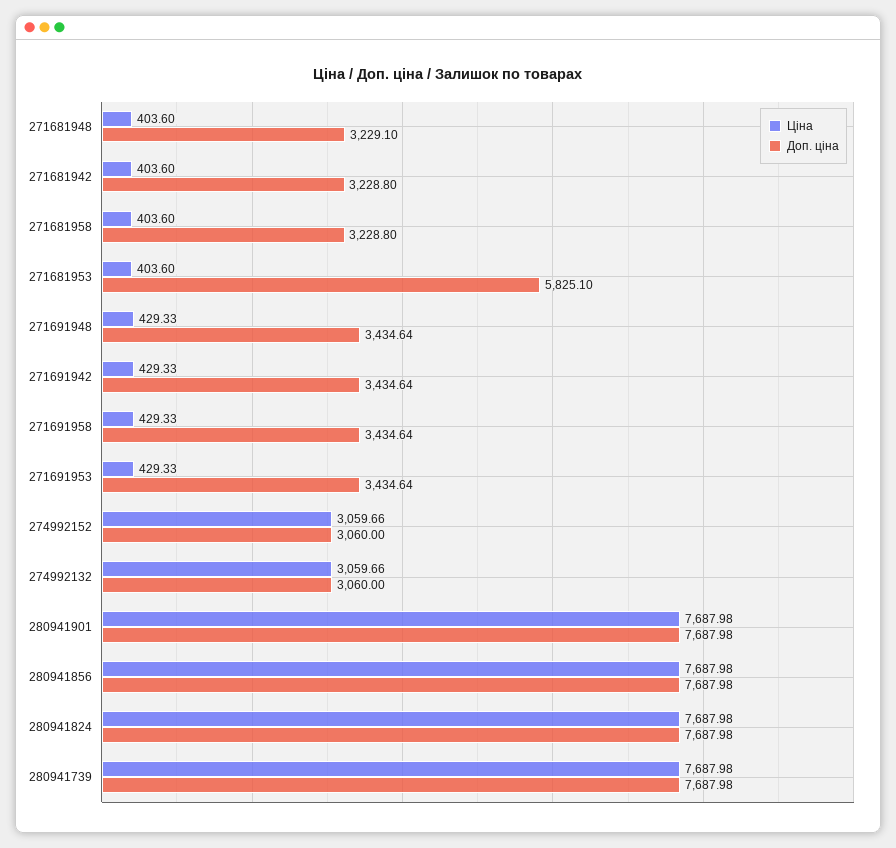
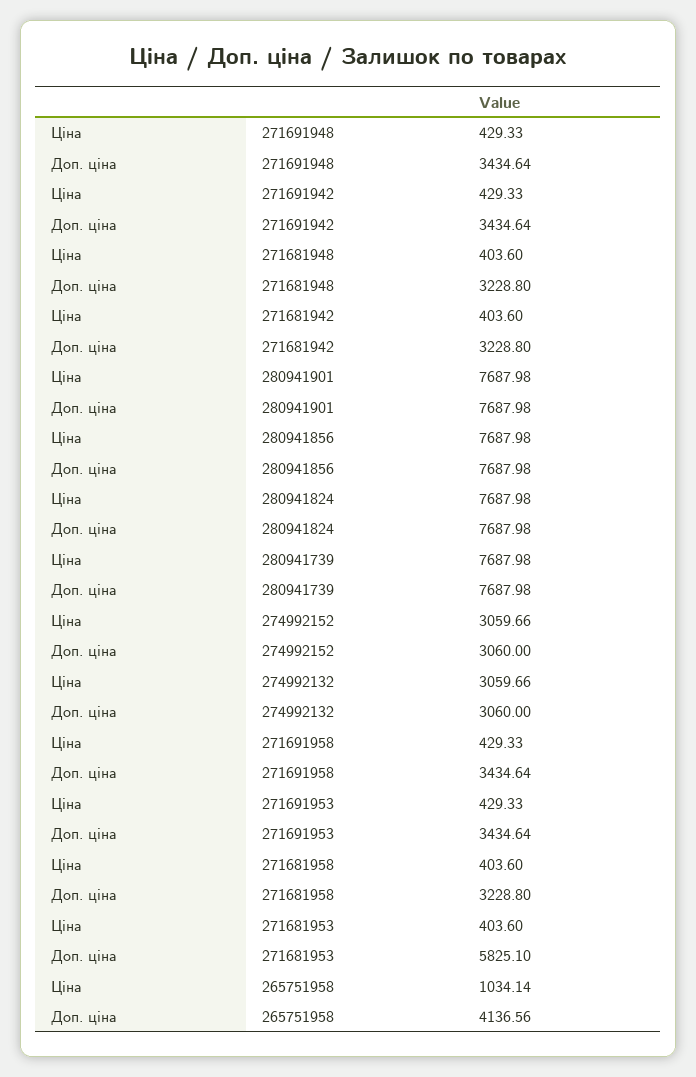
Доп. ціна, 271681948: 3229.1 -> 3228.8
Ціна, 265751958: none -> 1034.14
Доп. ціна, 265751958: none -> 4136.56

